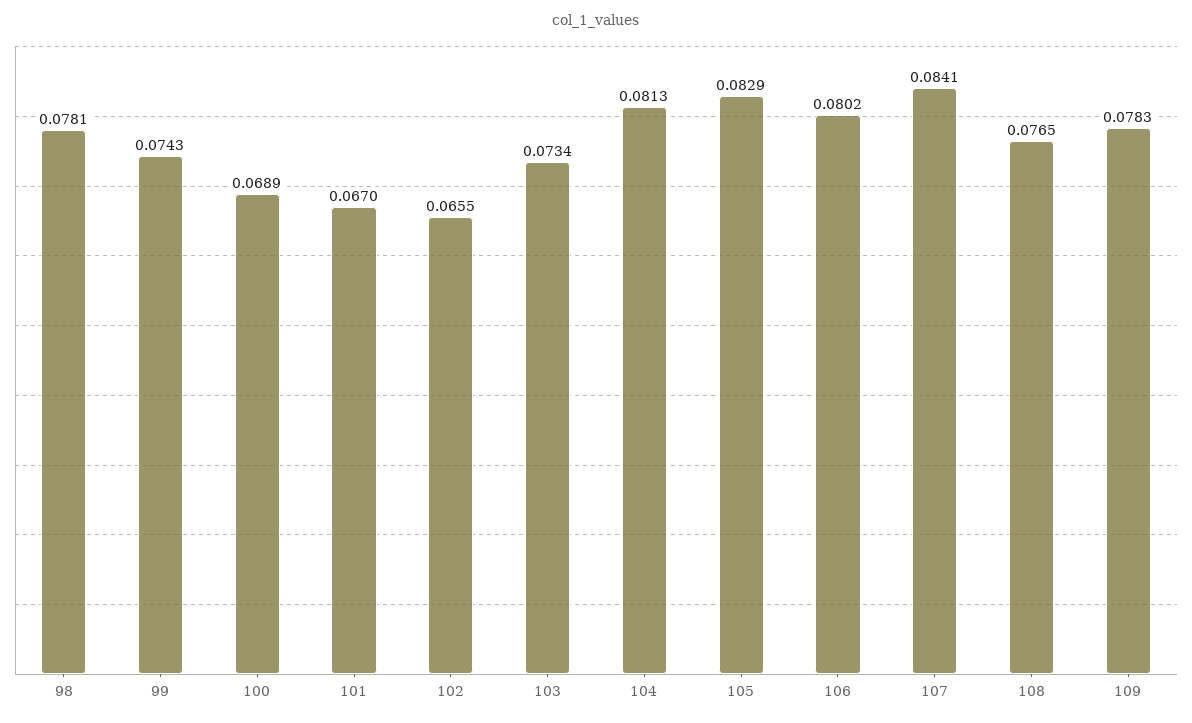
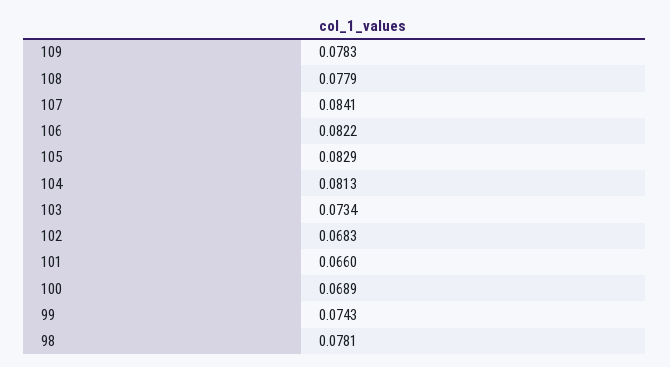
101: 0.067 -> 0.066
102: 0.0655 -> 0.0683
106: 0.0802 -> 0.0822
108: 0.0765 -> 0.0779

